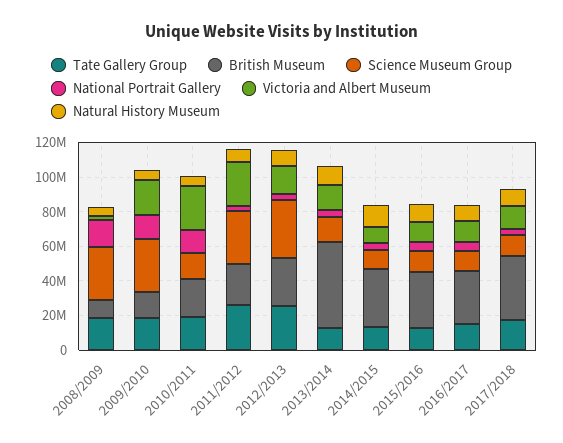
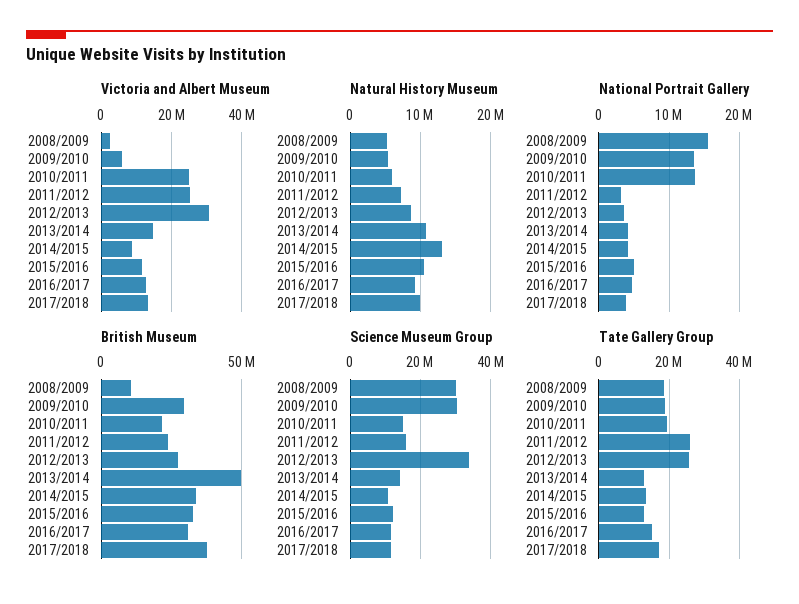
British Museum, 2009/2010: 15000000 -> 30000000
Victoria and Albert Museum, 2009/2010: 20000000 -> 6000000
Science Museum Group, 2011/2012: 30000000 -> 16000000
Victoria and Albert Museum, 2012/2013: 15000000 -> 30000000

